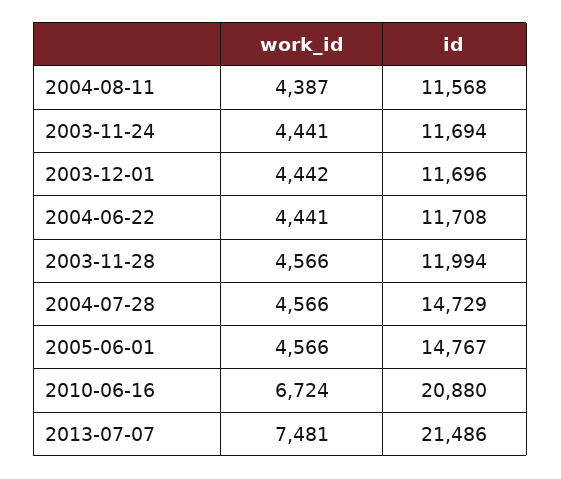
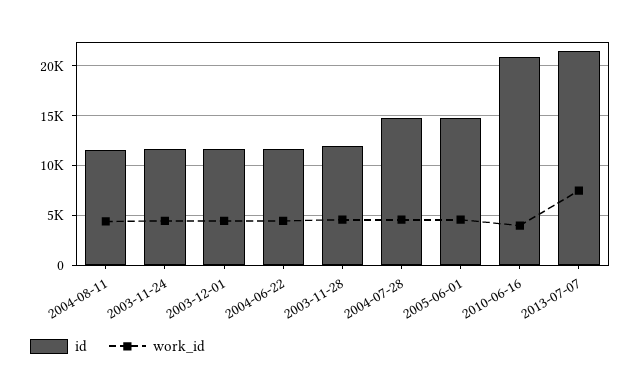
work_id, 2010-06-16: 6724 -> 4000

